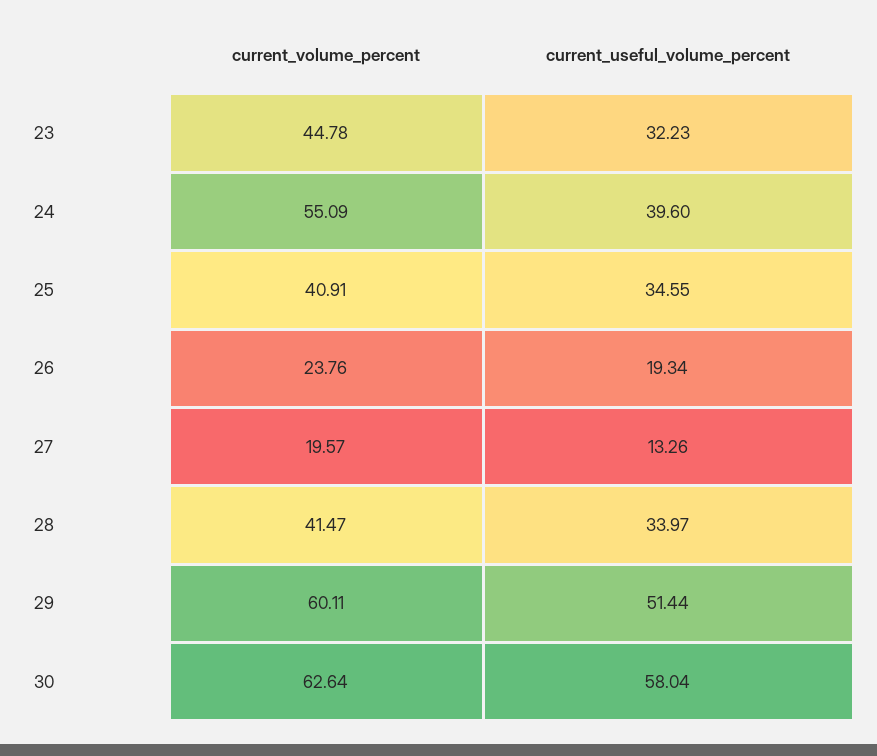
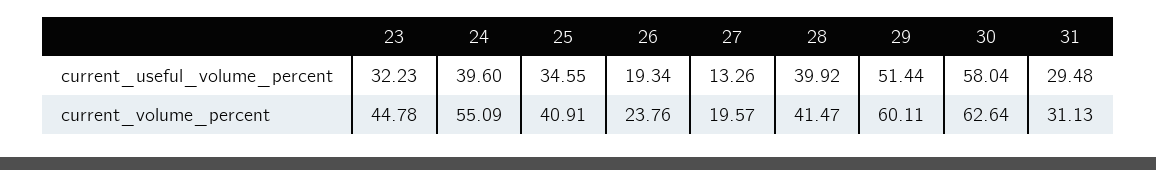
current_useful_volume_percent, 28: 33.97 -> 39.92
current_useful_volume_percent, 31: none -> 29.48
current_volume_percent, 31: none -> 31.13

